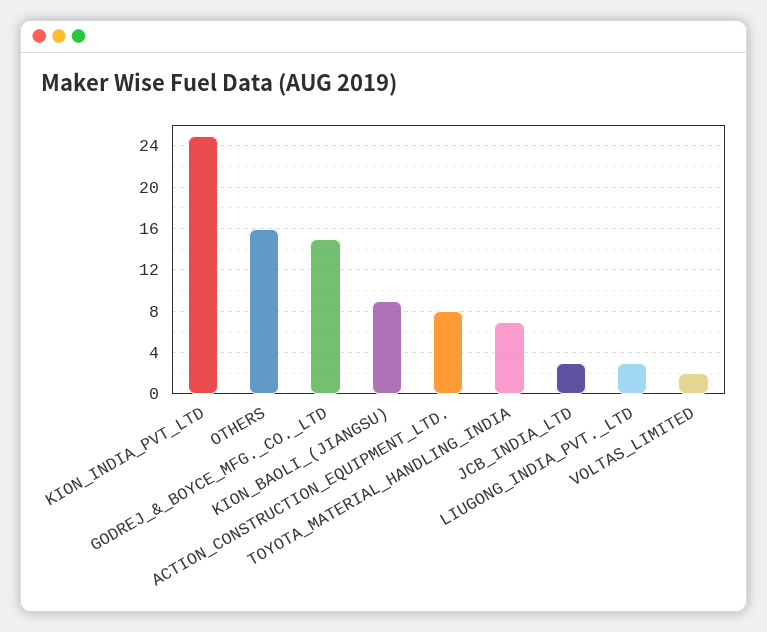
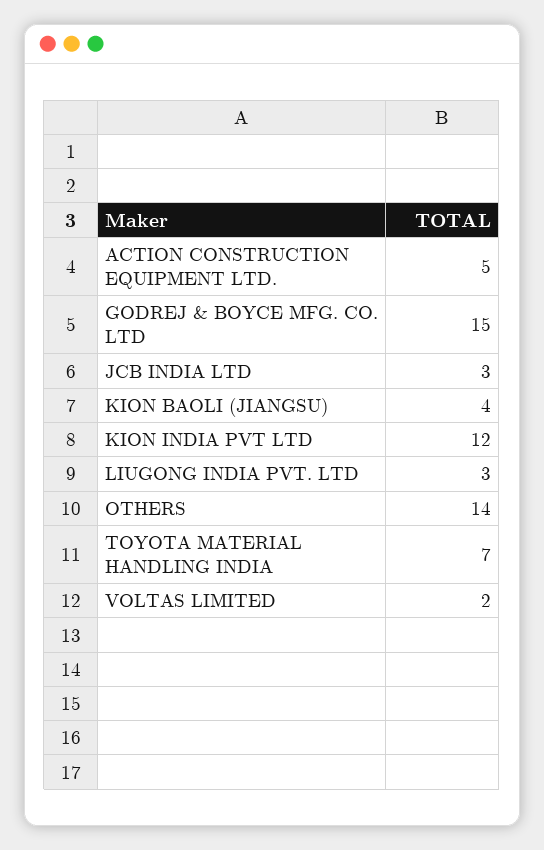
KION_INDIA_PVT_LTD: 25 -> 12
OTHERS: 16 -> 14
KION_BAOLI_(JIANGSU): 9 -> 4
ACTION_CONSTRUCTION_EQUIPMENT_LTD.: 8 -> 5

